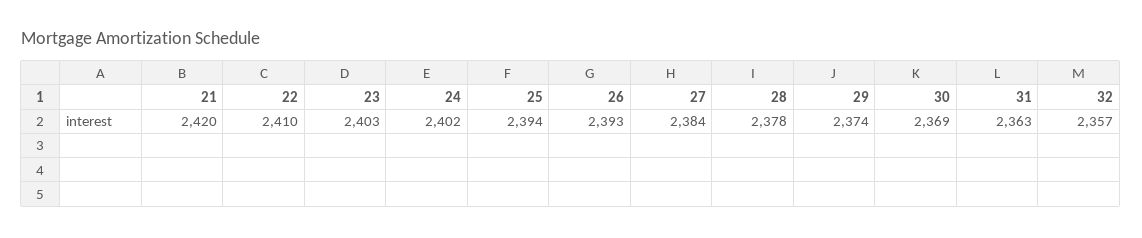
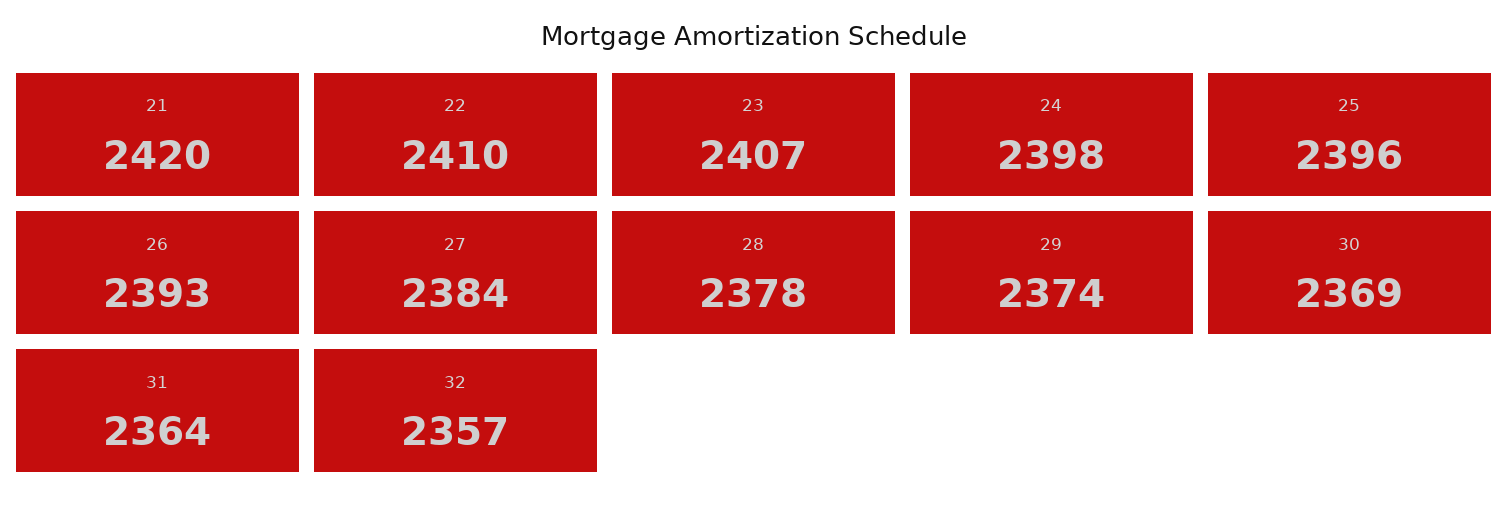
23: 2403 -> 2407
24: 2402 -> 2398
25: 2394 -> 2396
31: 2363 -> 2364

